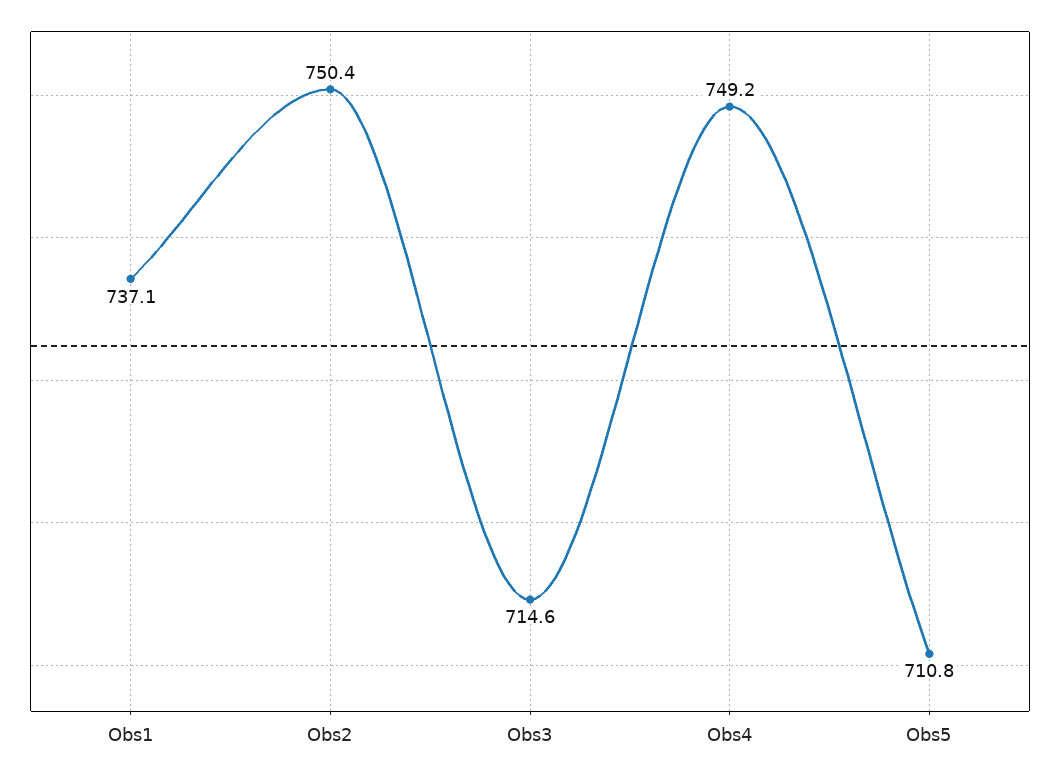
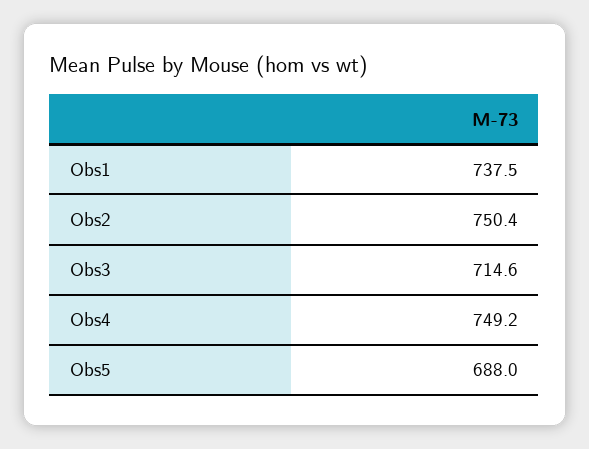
Obs1: 737.1 -> 737.5
Obs5: 710.8 -> 688

